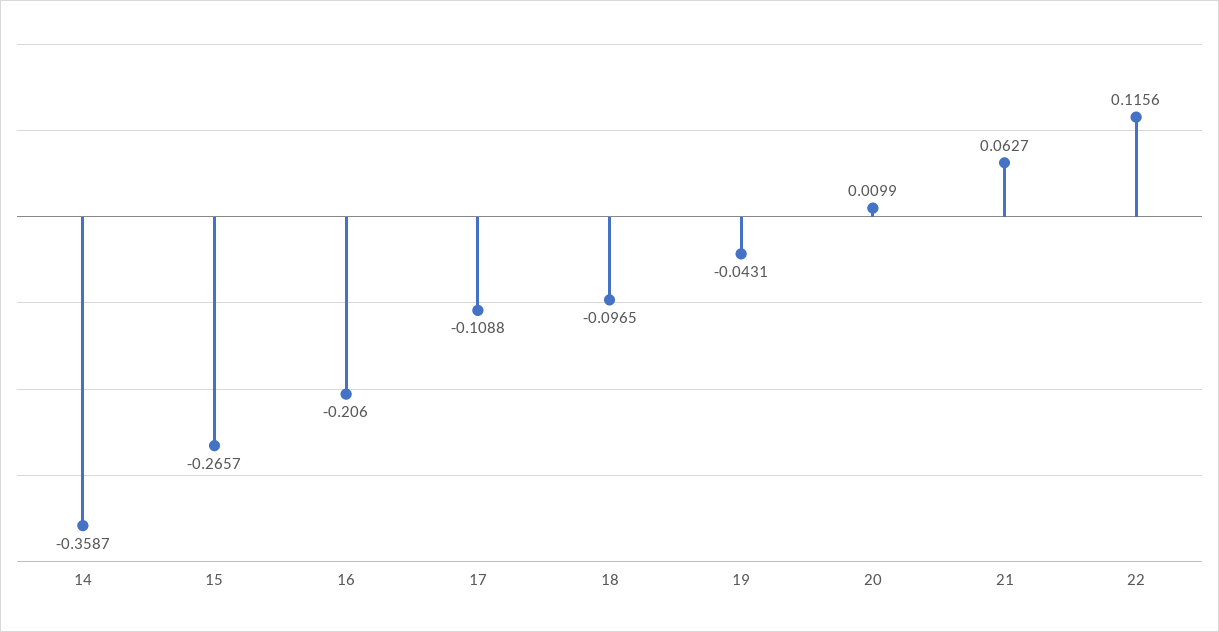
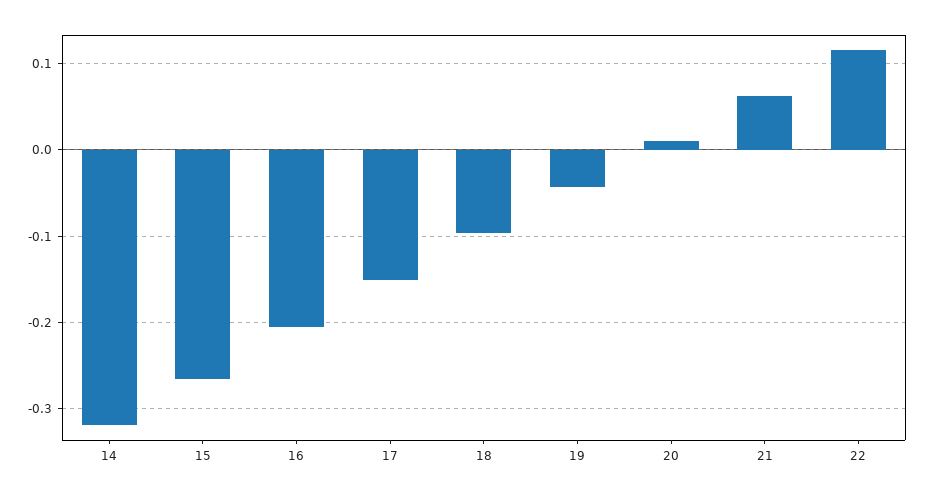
14: -0.3587 -> -0.32
17: -0.1088 -> -0.15

